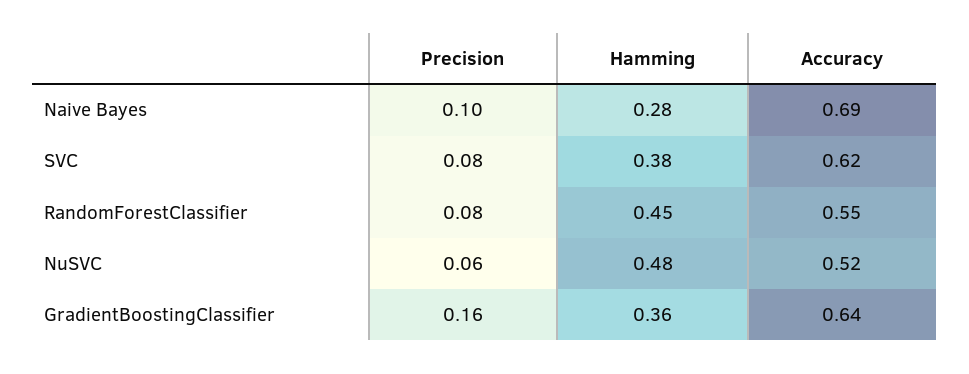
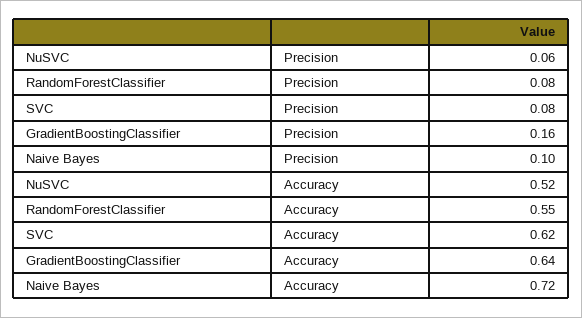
Hamming, Naive Bayes: 0.28 -> none
Accuracy, Naive Bayes: 0.69 -> 0.72
Hamming, SVC: 0.38 -> none
Hamming, RandomForestClassifier: 0.45 -> none
Hamming, NuSVC: 0.48 -> none
Hamming, GradientBoostingClassifier: 0.36 -> none

